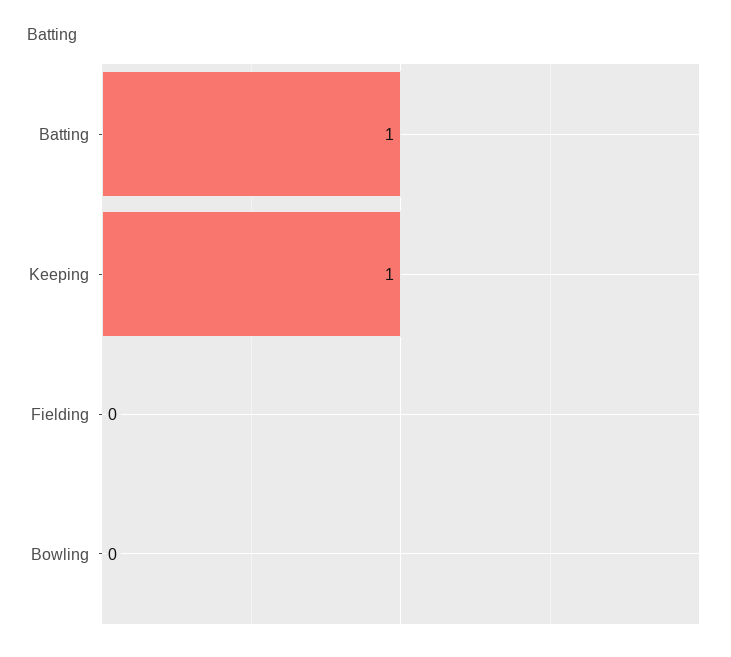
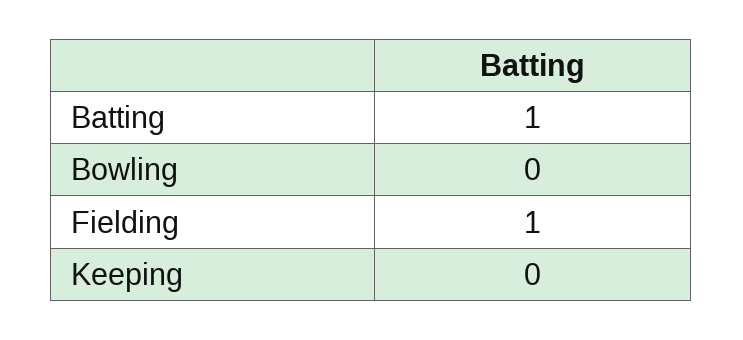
Keeping: 1 -> 0
Fielding: 0 -> 1

